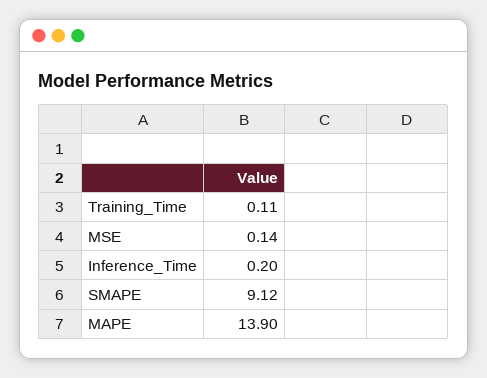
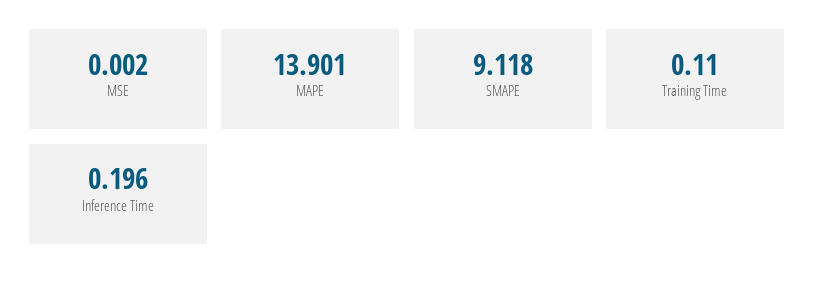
MSE: 0.14 -> 0.002

